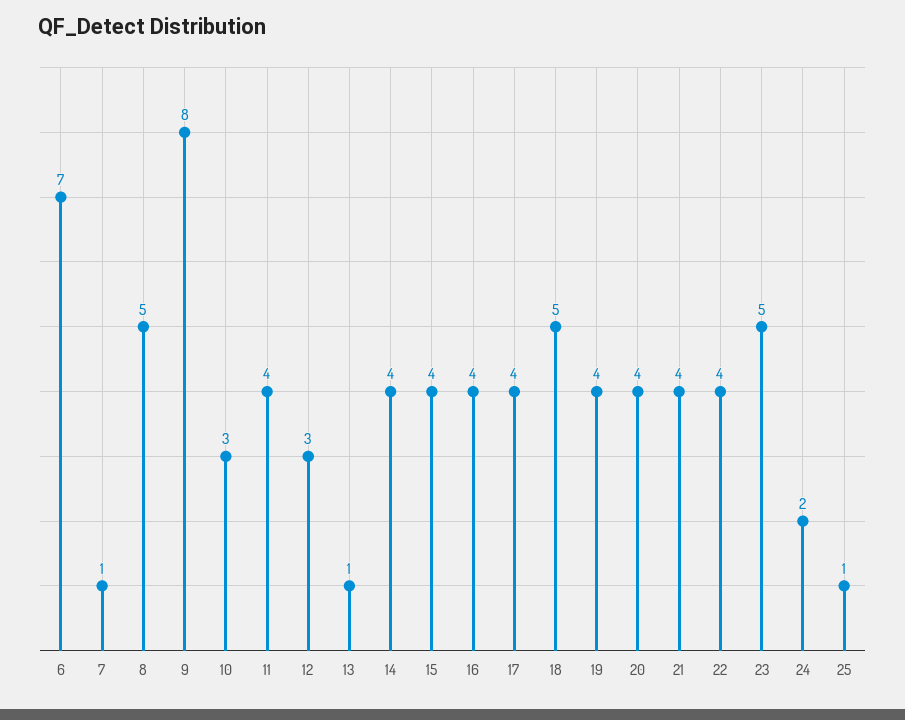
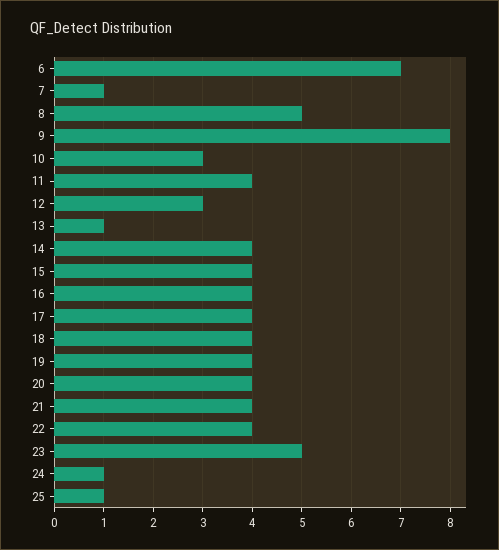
18: 5 -> 4
24: 2 -> 1

